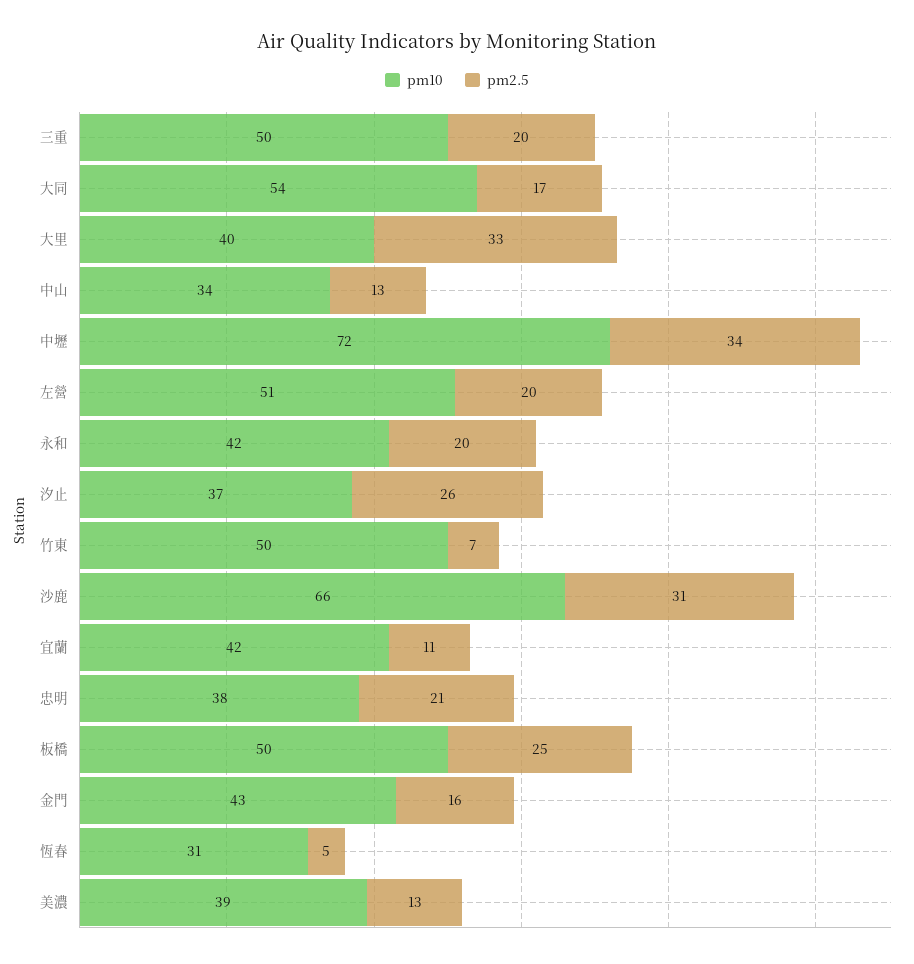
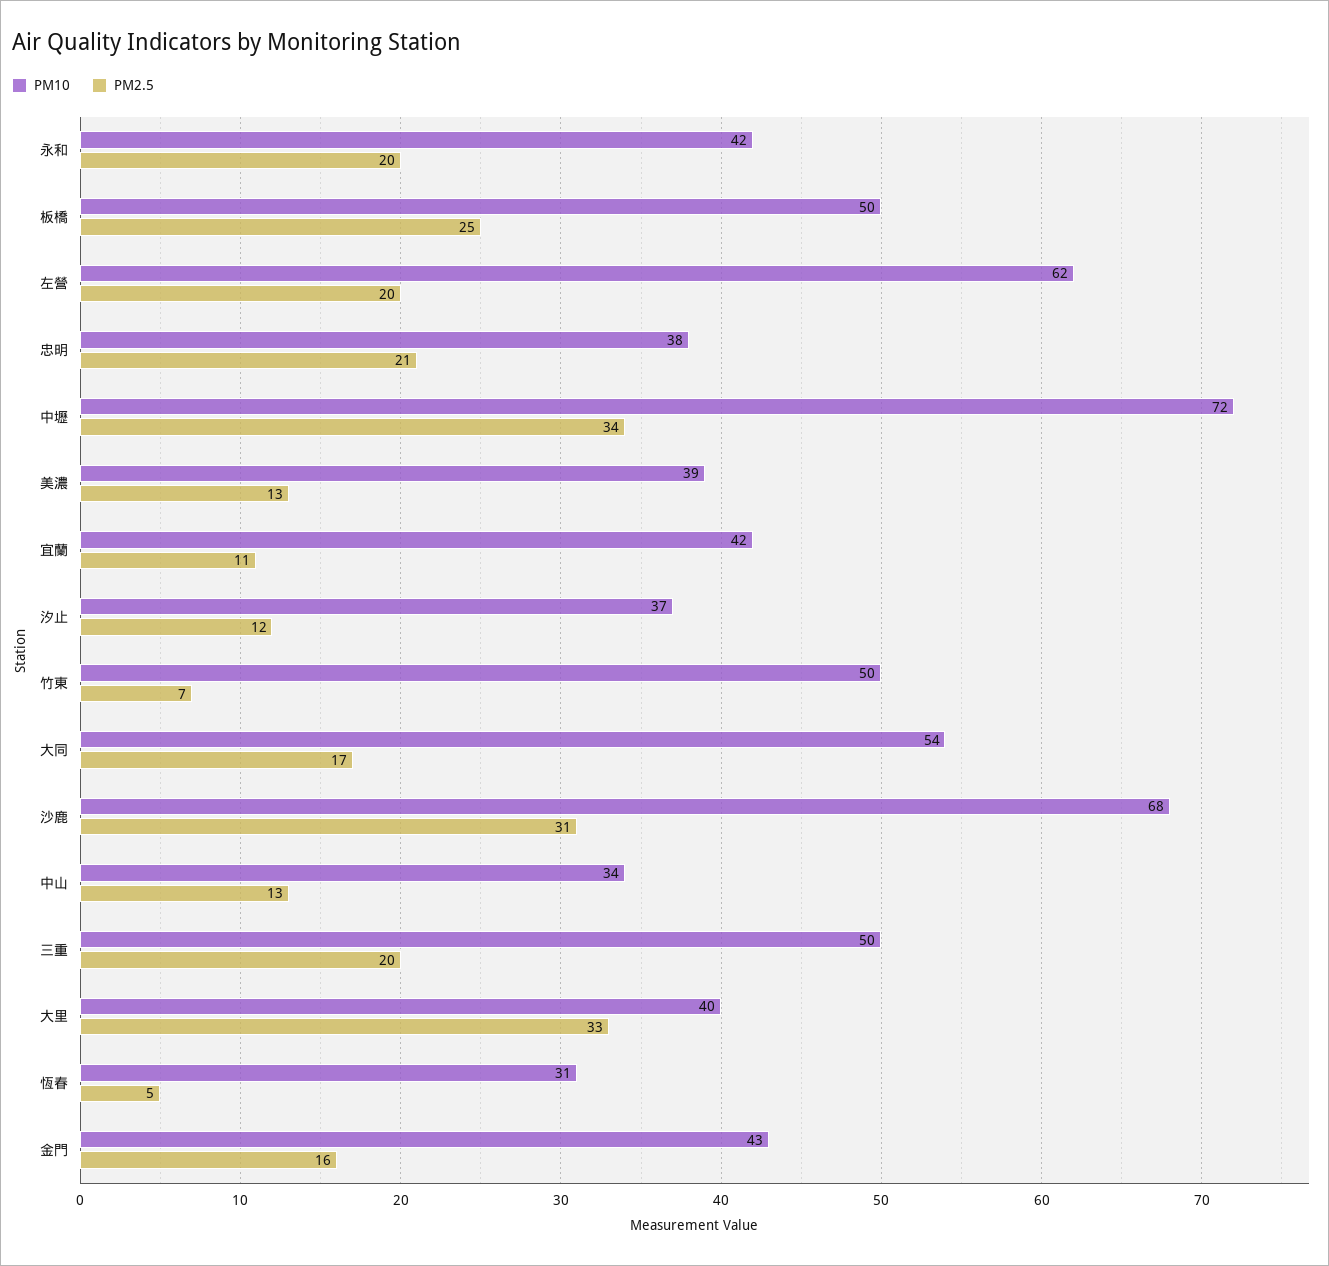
pm10, 左營: 51 -> 62
pm2.5, 汐止: 26 -> 12
pm10, 沙鹿: 66 -> 68

